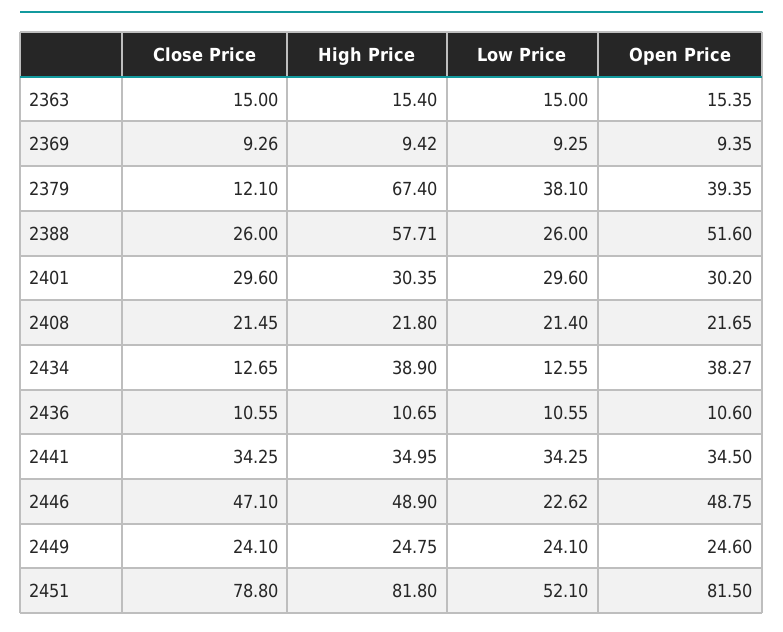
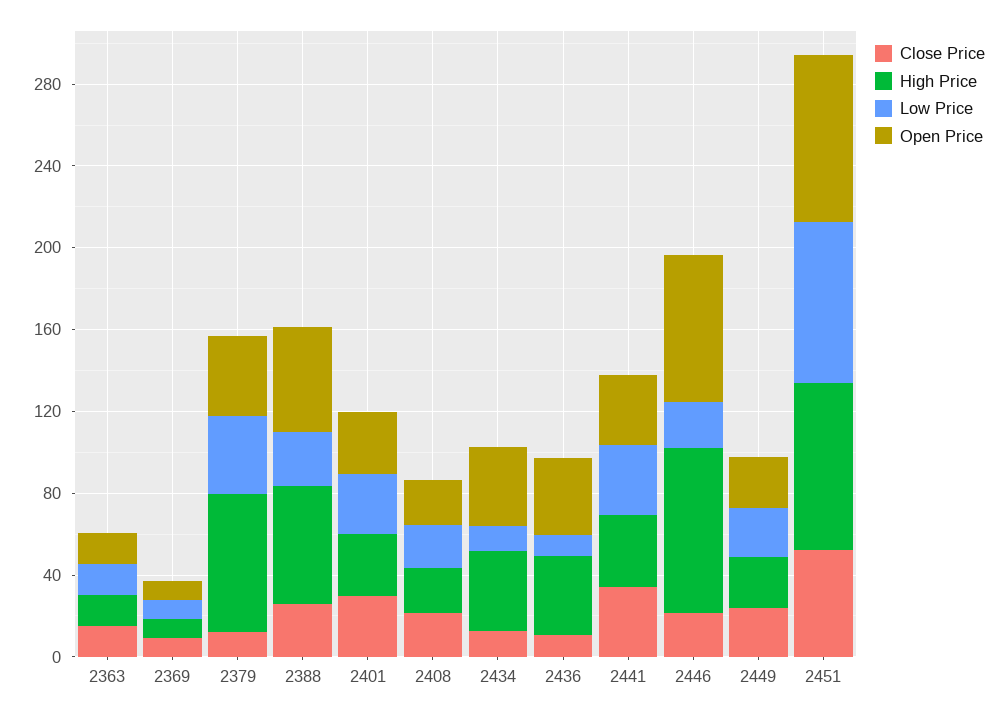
High Price, 2436: 10.65 -> 40
Open Price, 2436: 10.6 -> 40
Close Price, 2446: 47.1 -> 20
High Price, 2446: 48.9 -> 80
Open Price, 2446: 48.75 -> 70
Close Price, 2451: 78.8 -> 50
Low Price, 2451: 52.1 -> 80

